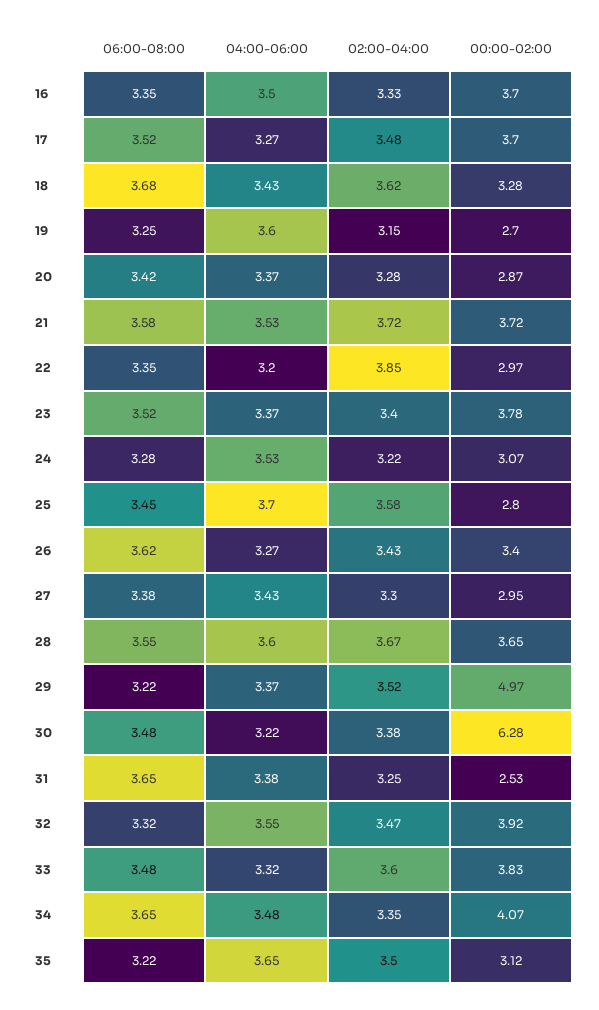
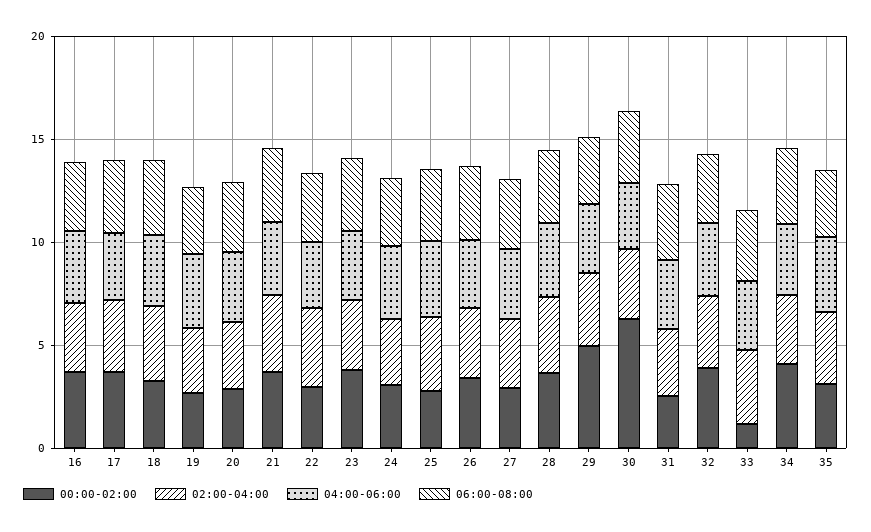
00:00-02:00, 33: 3.83 -> 1

